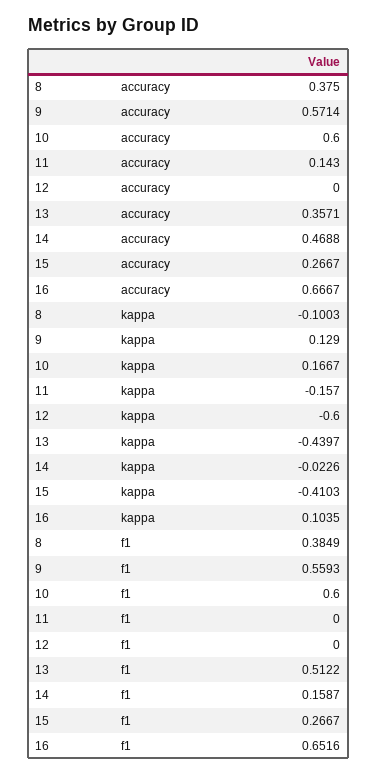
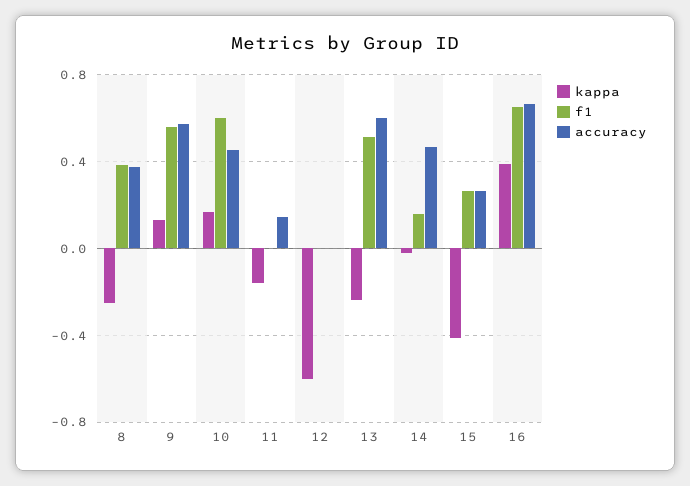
accuracy, 10: 0.6 -> 0.45
accuracy, 13: 0.3571 -> 0.6
kappa, 8: -0.1003 -> -0.25
kappa, 13: -0.4397 -> -0.25
kappa, 16: 0.1035 -> 0.4

